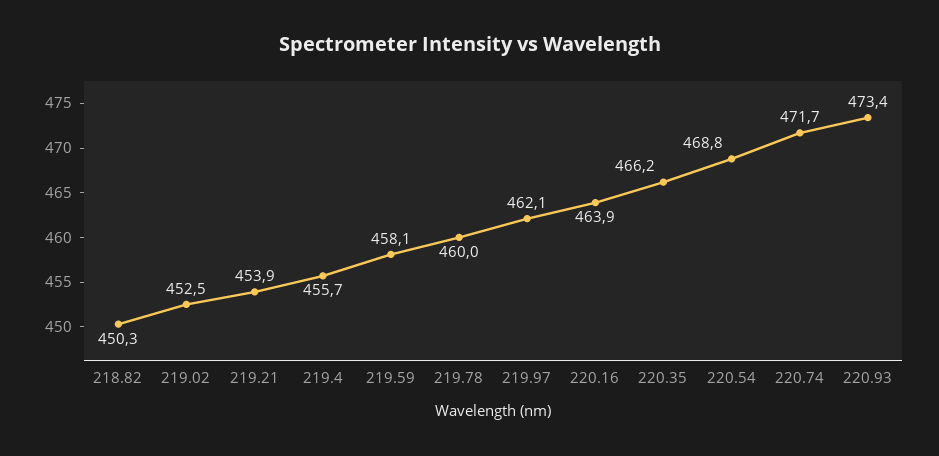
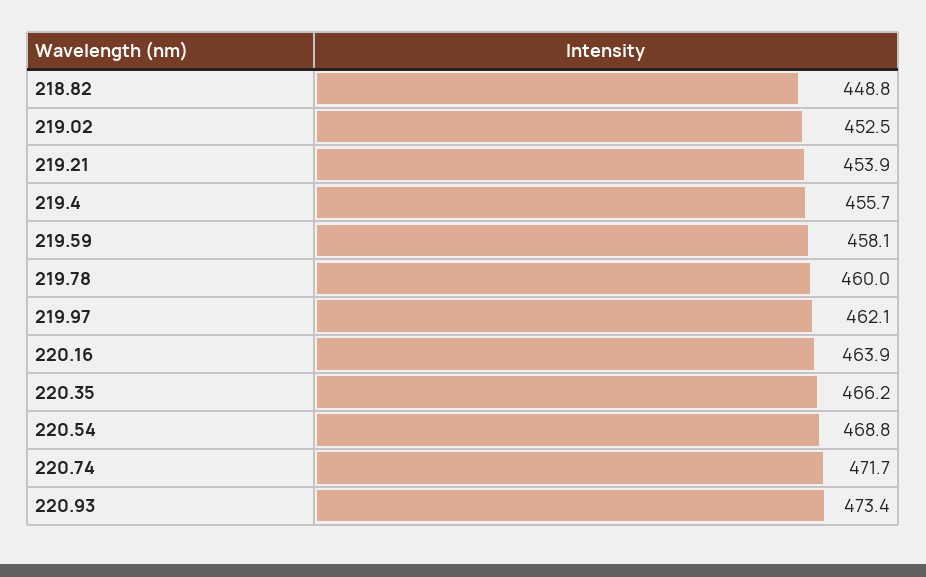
218.82: 450.3 -> 448.8

